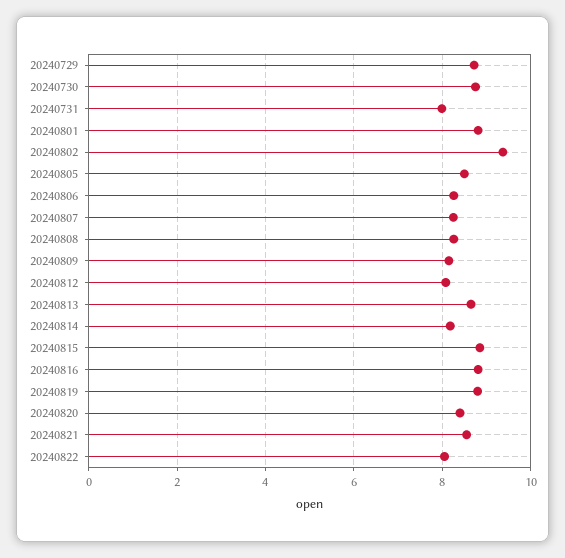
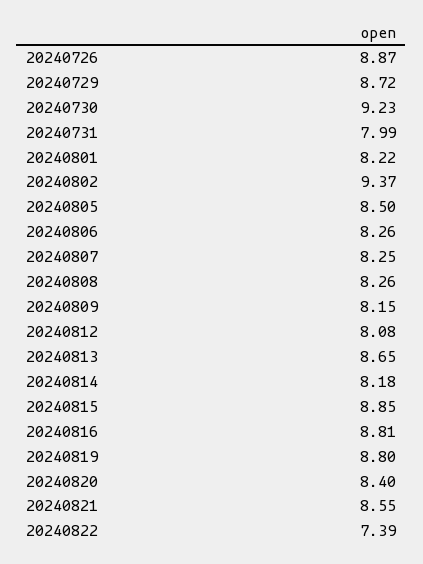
20240730: 8.8 -> 9.23
20240801: 8.8 -> 8.22
20240822: 8 -> 7.39
20240726: none -> 8.87

